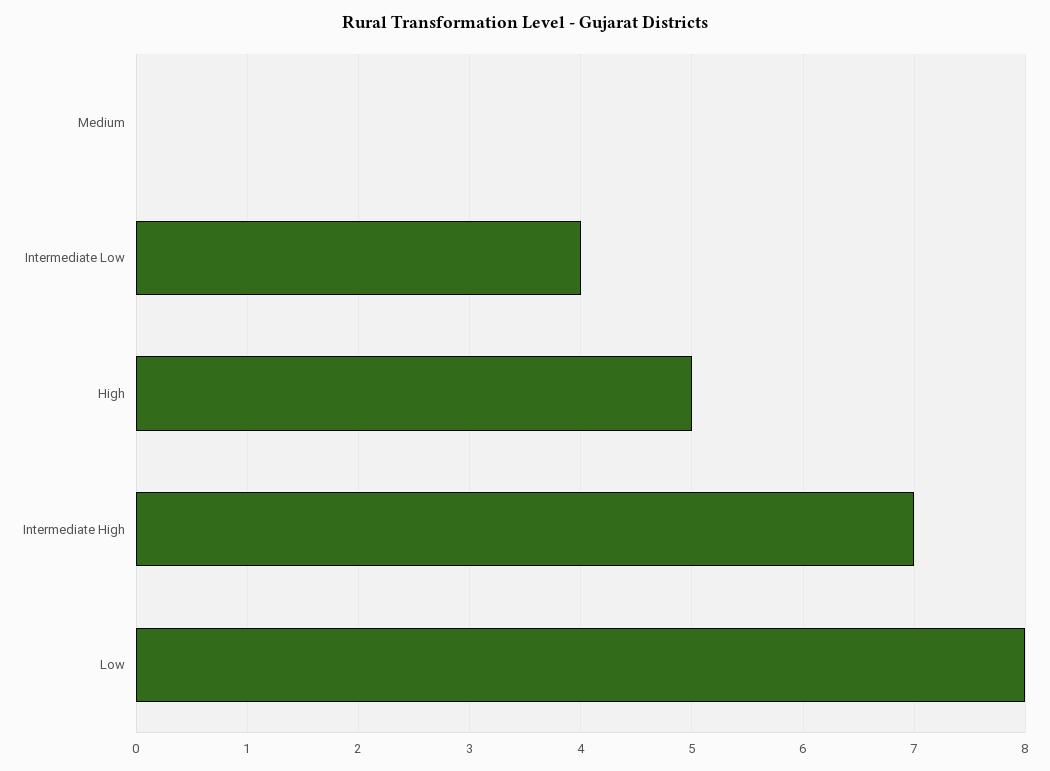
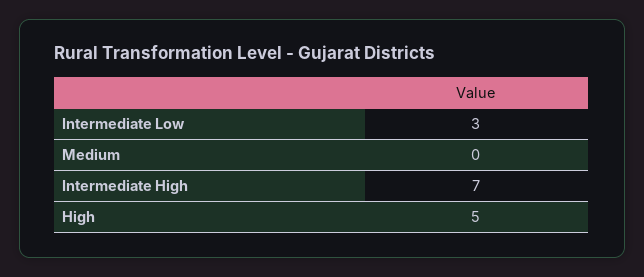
Intermediate Low: 4 -> 3
Low: 8 -> none

